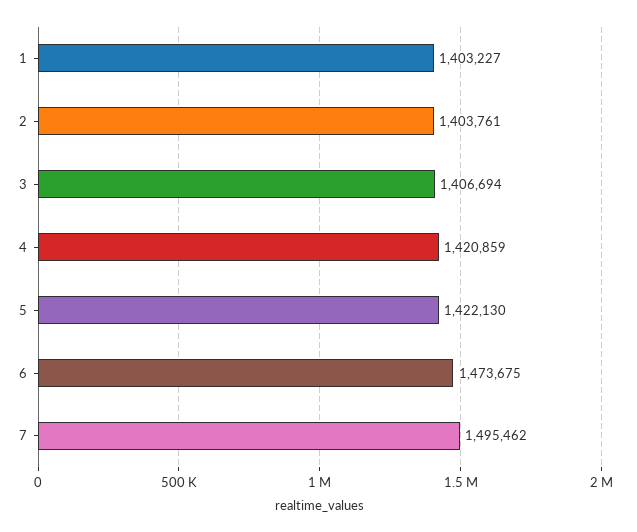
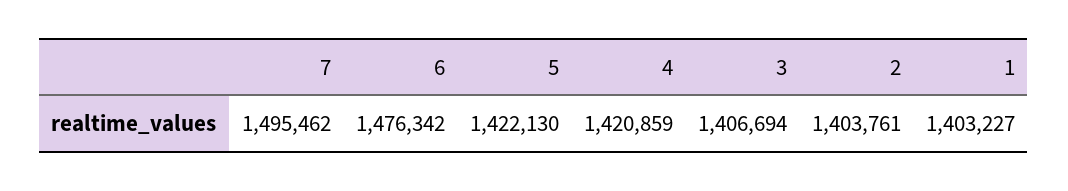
6: 1473675 -> 1476342

